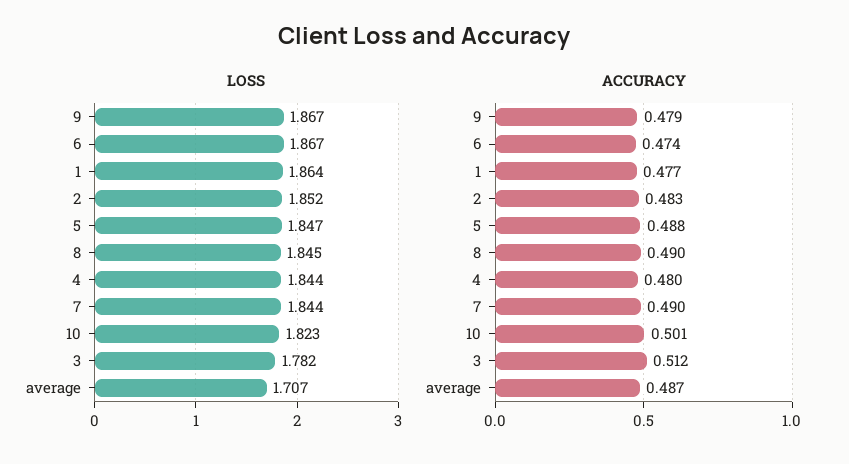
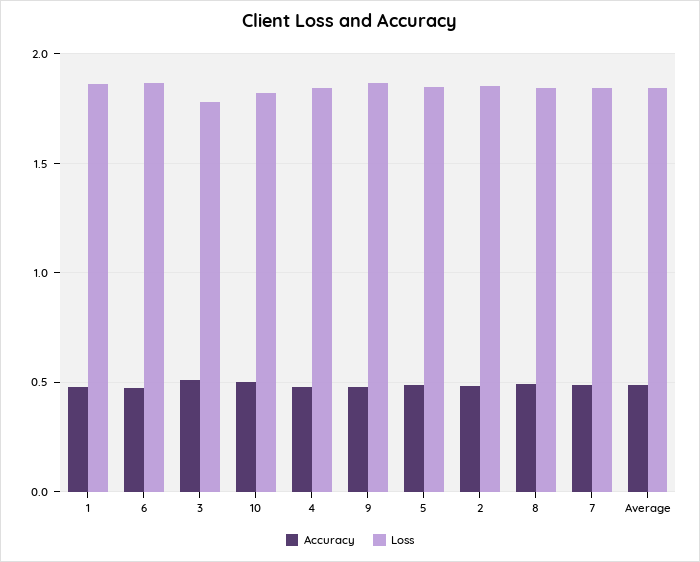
LOSS, average: 1.707 -> 1.85

